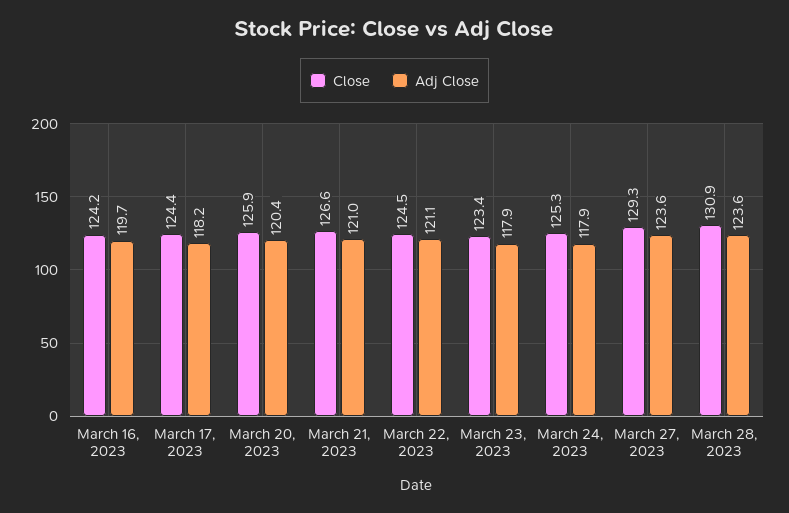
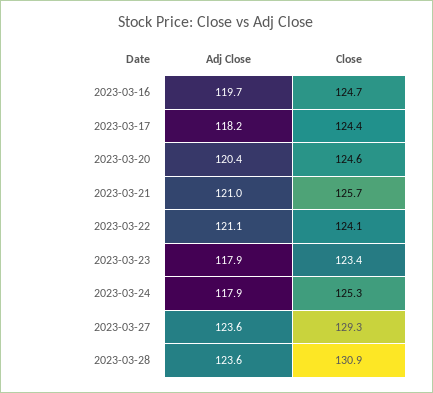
Close, March 16, 2023: 124.2 -> 124.7
Close, March 20, 2023: 125.9 -> 124.6
Close, March 21, 2023: 126.6 -> 125.7
Close, March 22, 2023: 124.5 -> 124.1

